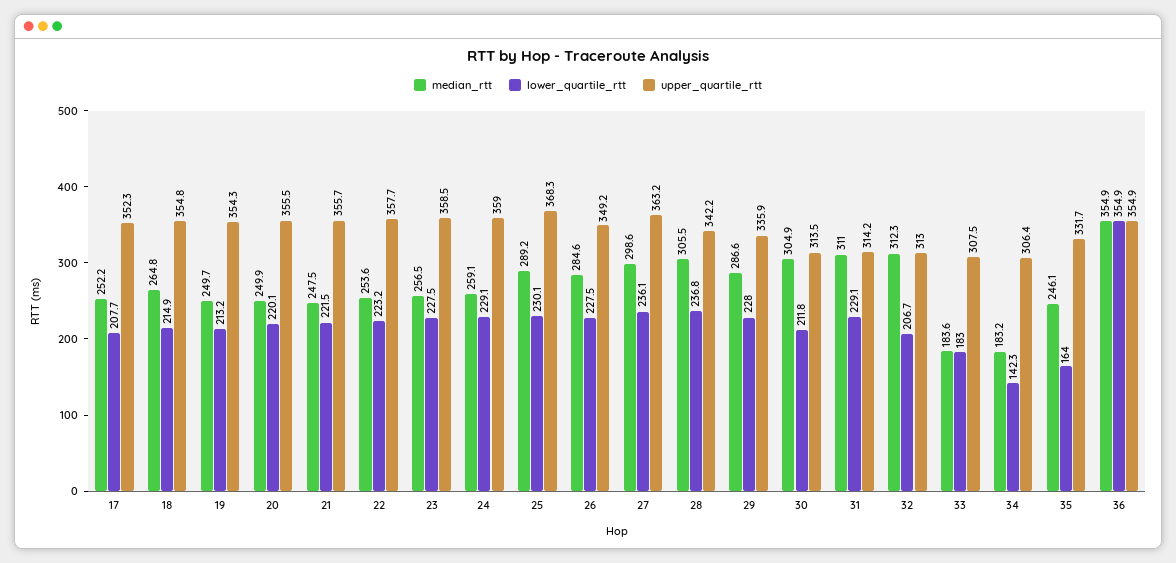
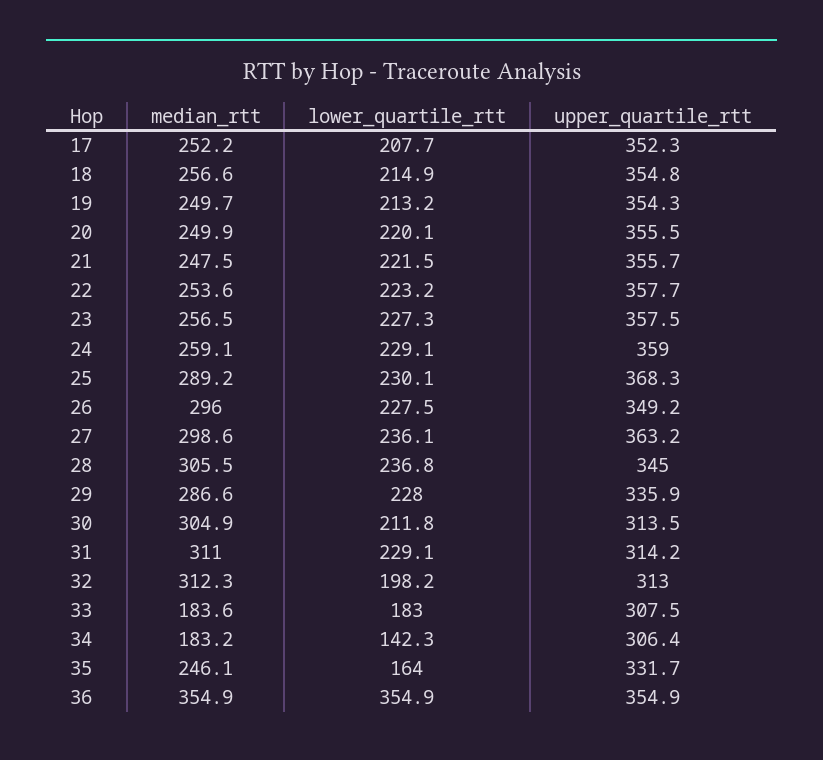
median_rtt, 18: 264.8 -> 256.6
lower_quartile_rtt, 23: 227.5 -> 227.3
upper_quartile_rtt, 23: 358.5 -> 357.5
median_rtt, 26: 284.6 -> 296
upper_quartile_rtt, 28: 342.2 -> 345
lower_quartile_rtt, 32: 206.7 -> 198.2

